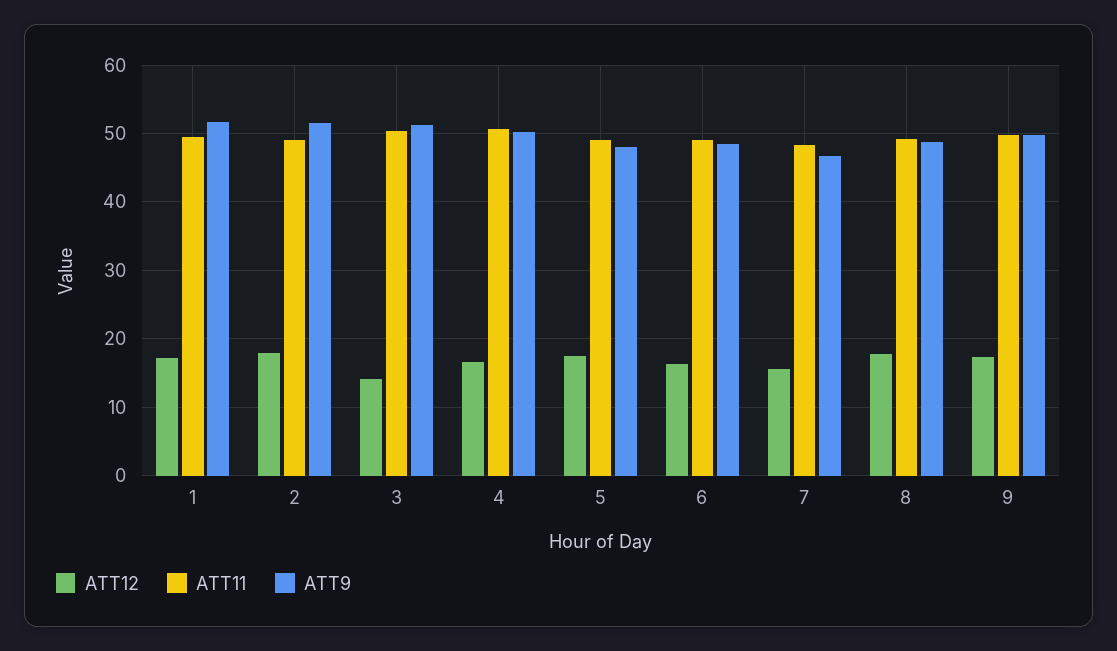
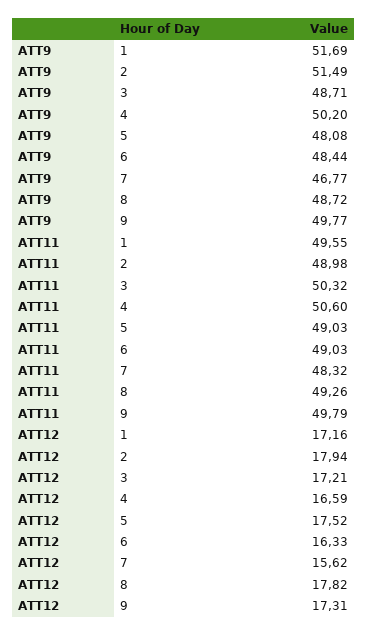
ATT12, 3: 14 -> 17.21
ATT9, 3: 51 -> 48.71

